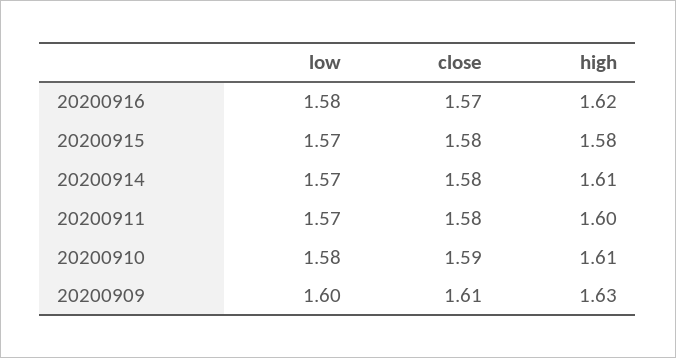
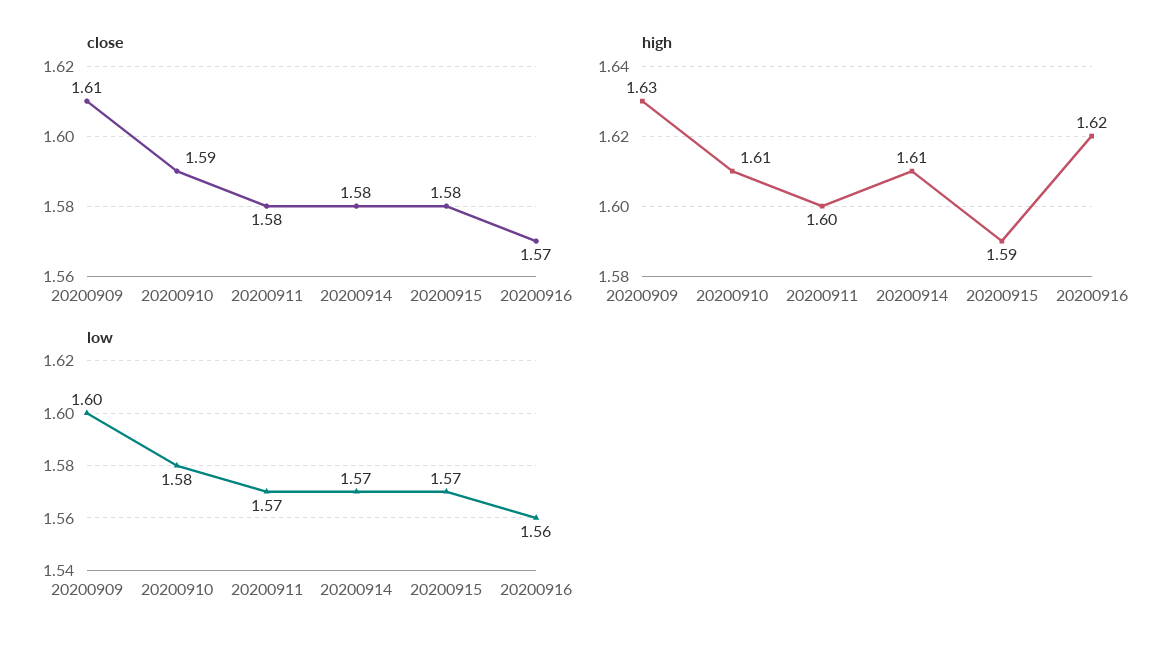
low, 20200916: 1.58 -> 1.56
high, 20200915: 1.58 -> 1.59

